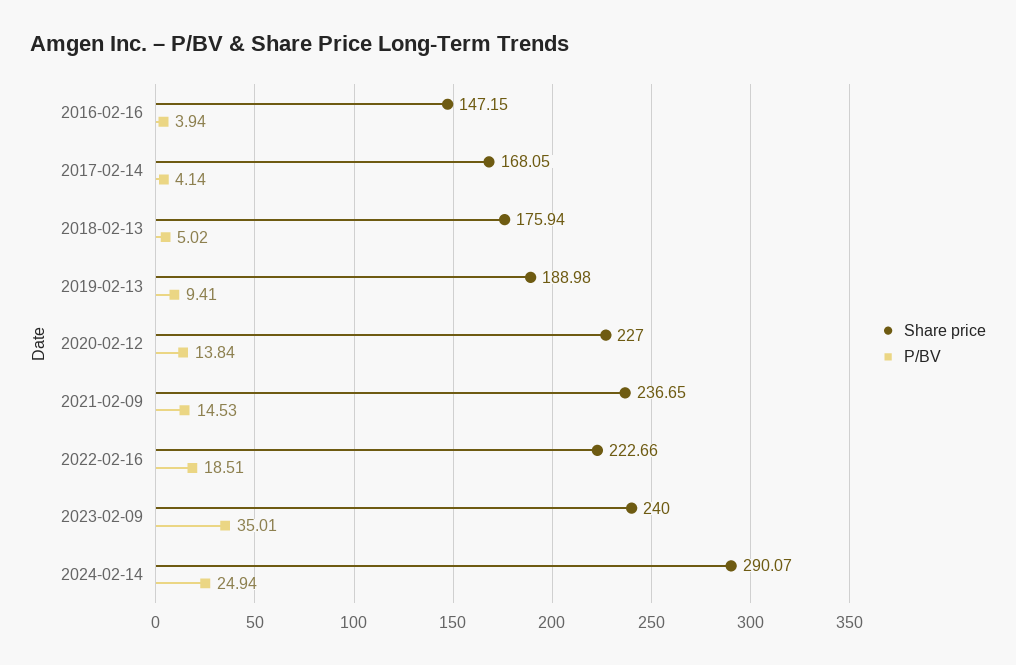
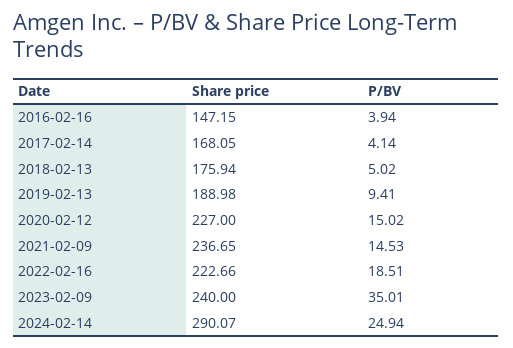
P/BV, 2020-02-12: 13.84 -> 15.02

